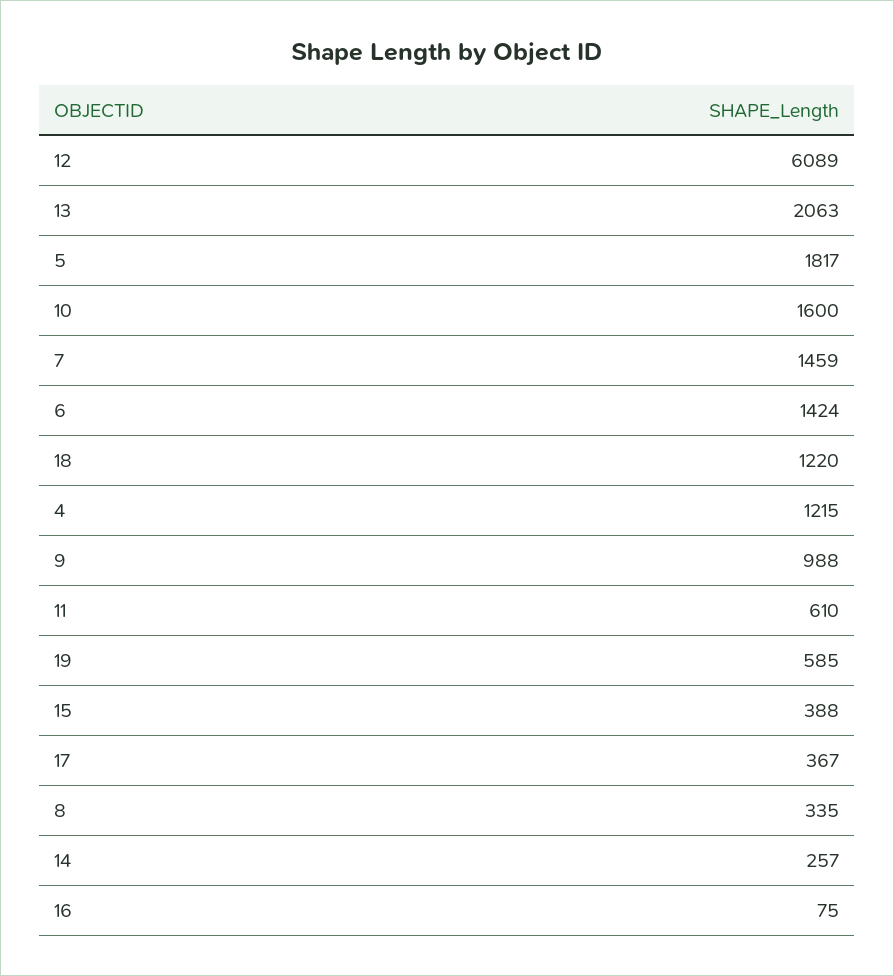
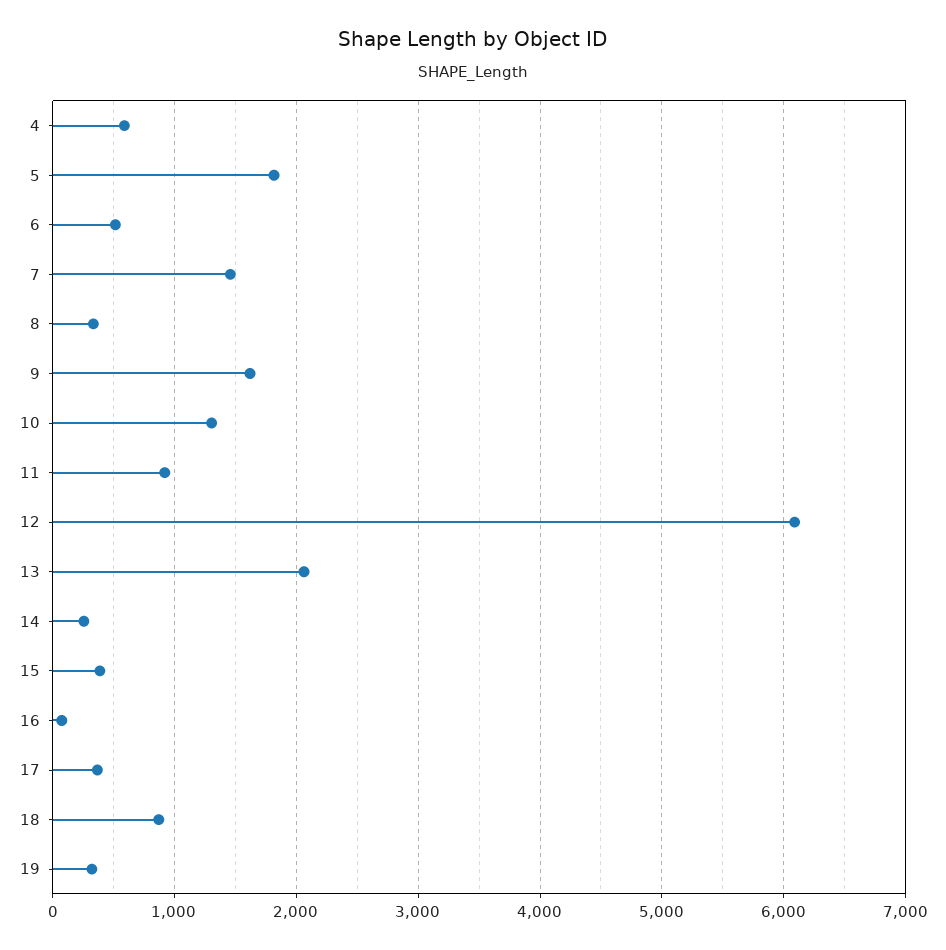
10: 1600 -> 1300
6: 1424 -> 500
18: 1220 -> 900
4: 1215 -> 600
9: 988 -> 1600
11: 610 -> 900
19: 585 -> 300

